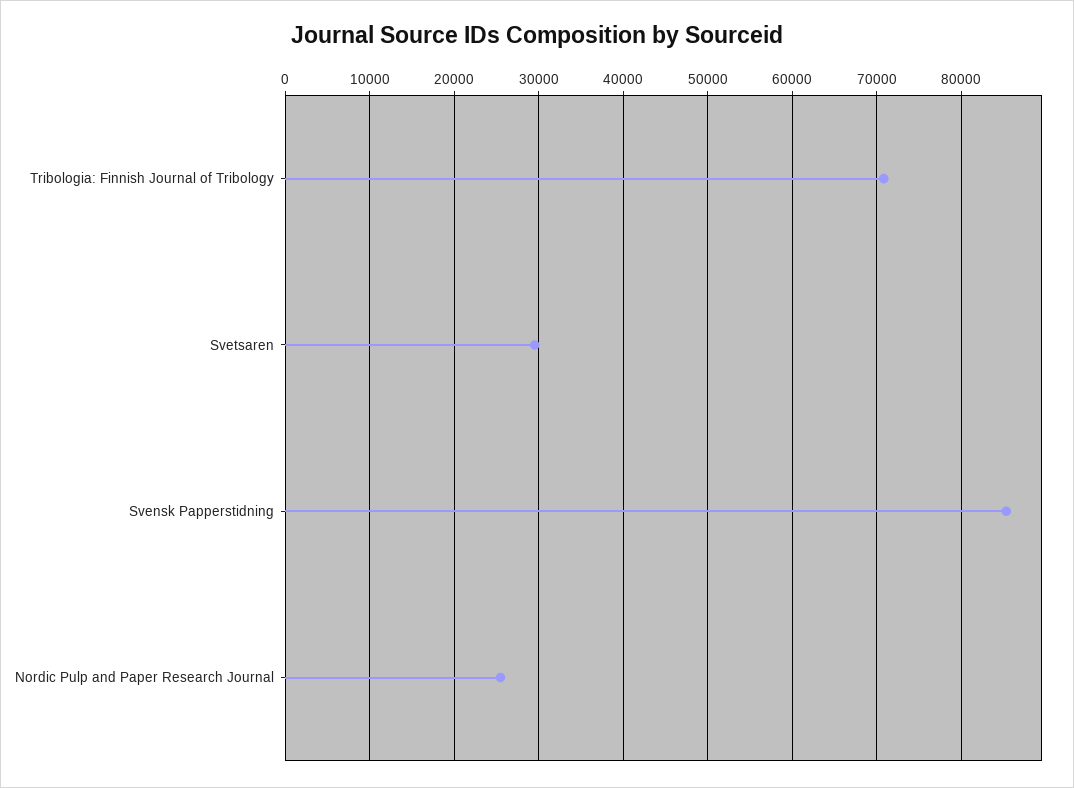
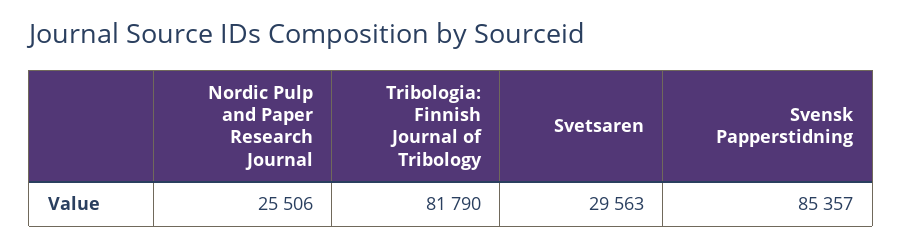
Tribologia: Finnish Journal of Tribology: 71000 -> 81790

